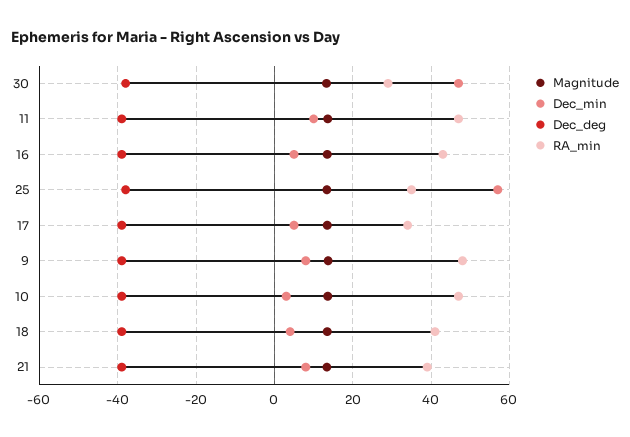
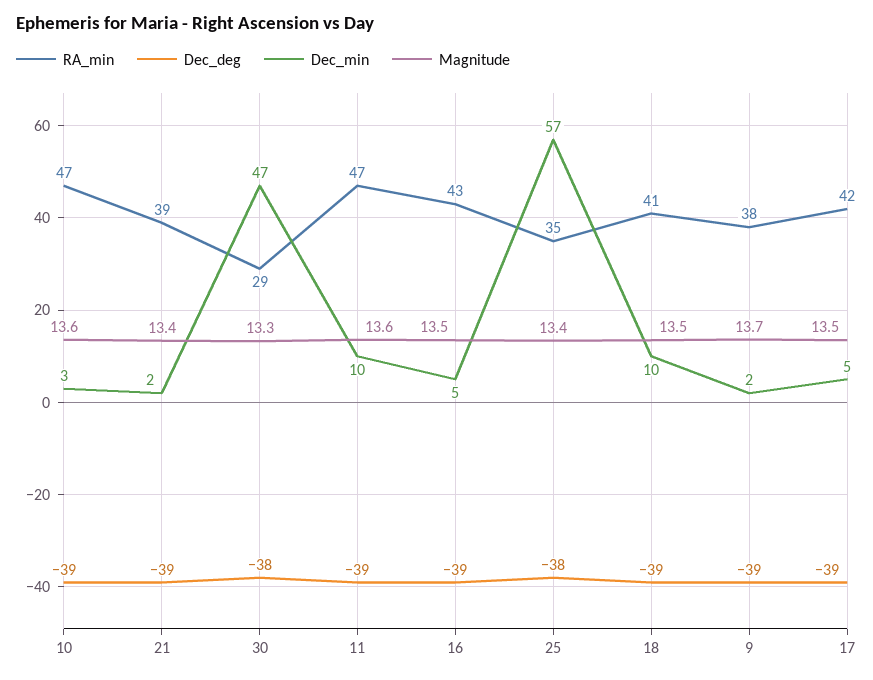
RA_min, 17: 34 -> 42
Dec_min, 9: 8 -> 2
RA_min, 9: 48 -> 38
Dec_min, 18: 4 -> 10
Dec_min, 21: 8 -> 2

